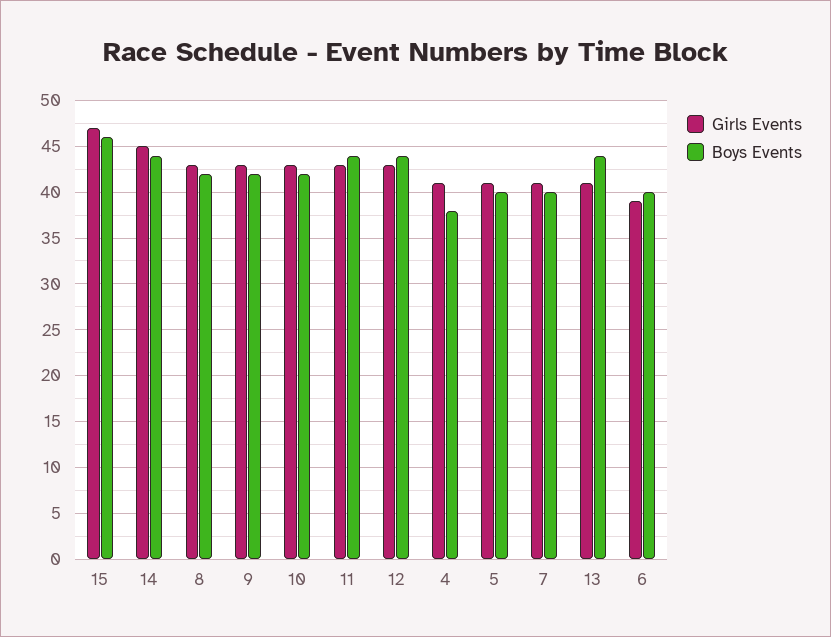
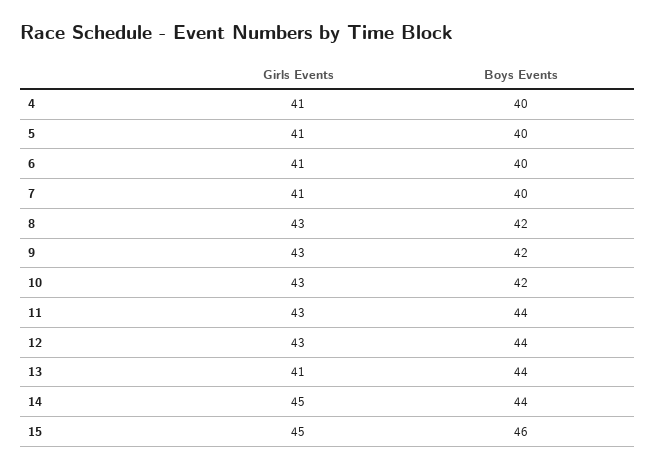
Girls Events, 15: 47 -> 45
Boys Events, 4: 38 -> 40
Girls Events, 6: 39 -> 41

